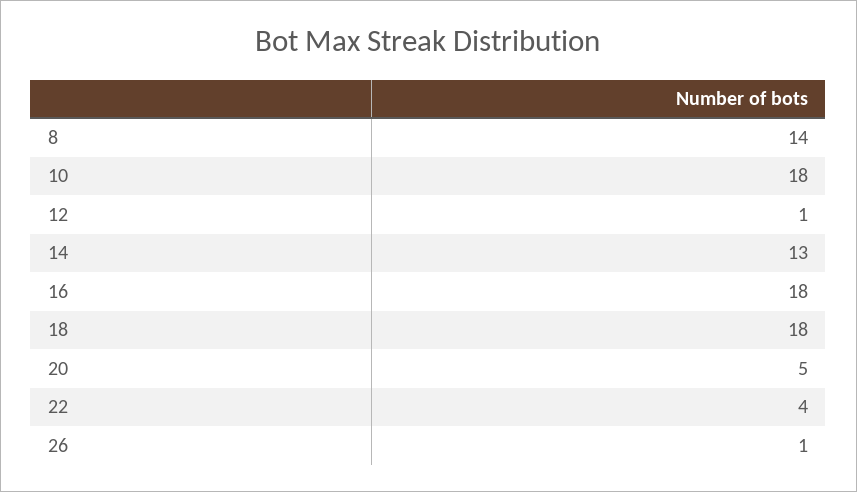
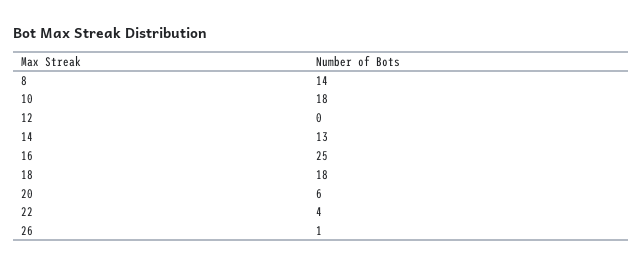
12: 1 -> 0
16: 18 -> 25
20: 5 -> 6

